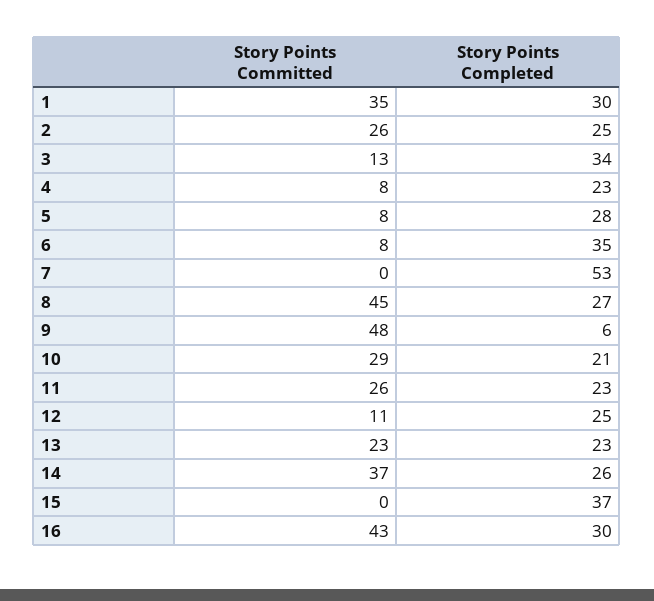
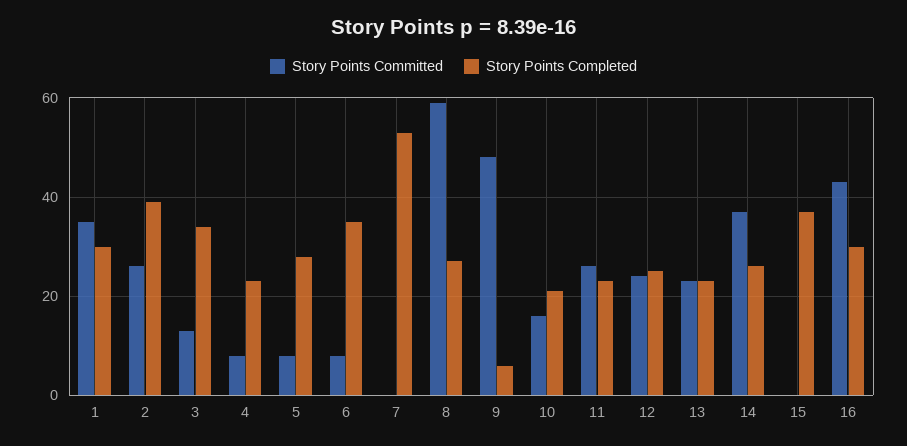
Story Points Completed, 2: 25 -> 40
Story Points Committed, 8: 45 -> 60
Story Points Committed, 10: 29 -> 15
Story Points Committed, 12: 11 -> 25

